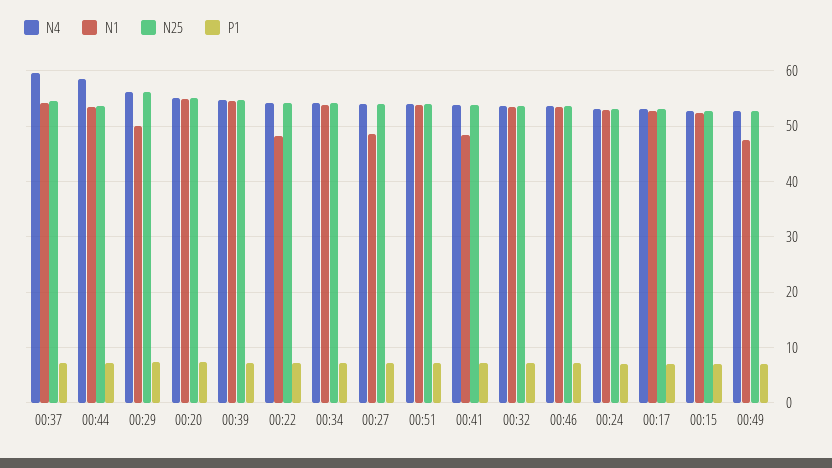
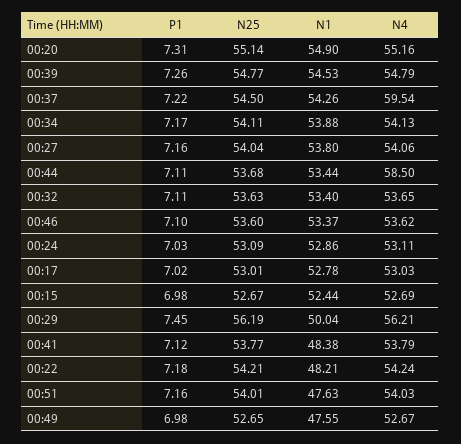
N1, 00:27: 48 -> 53.8
N1, 00:51: 54 -> 47.63

